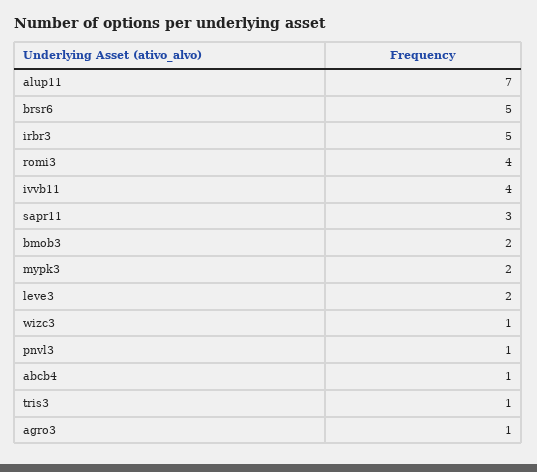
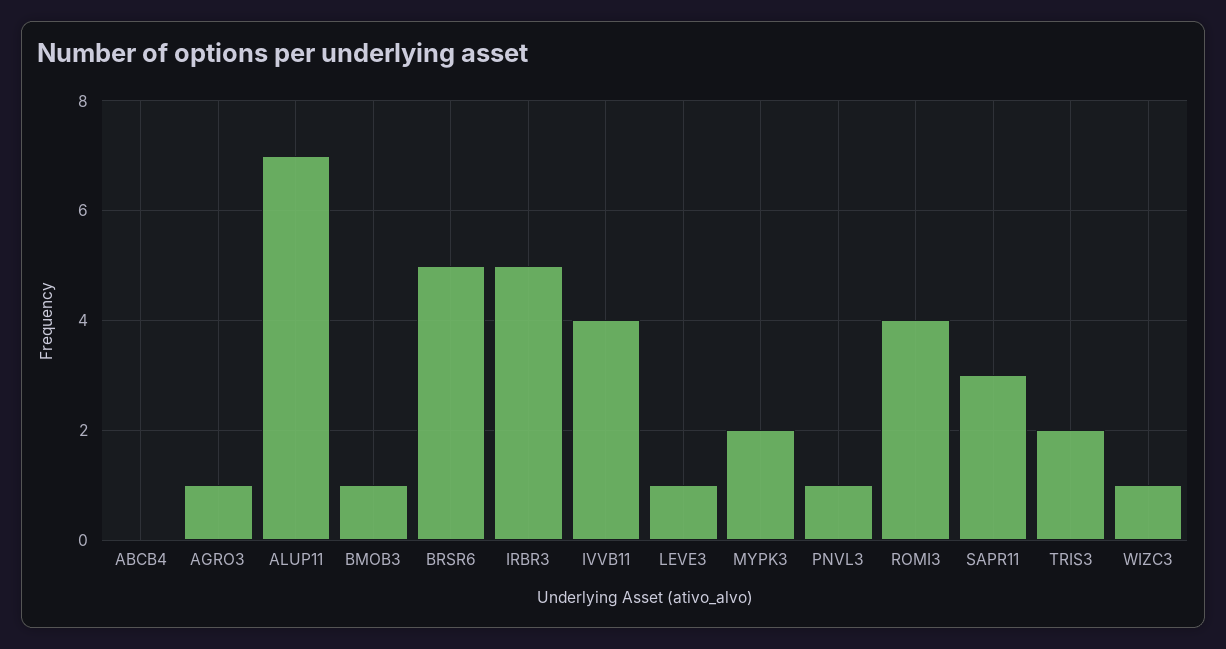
bmob3: 2 -> 1
leve3: 2 -> 1
abcb4: 1 -> 0
tris3: 1 -> 2

